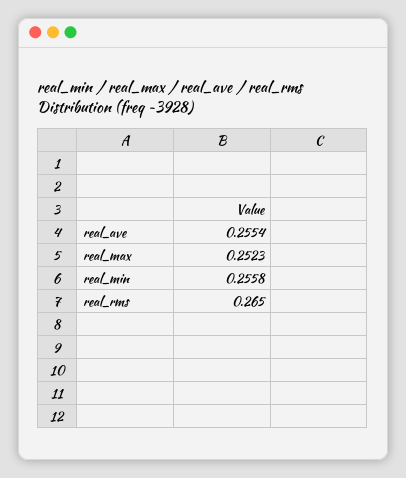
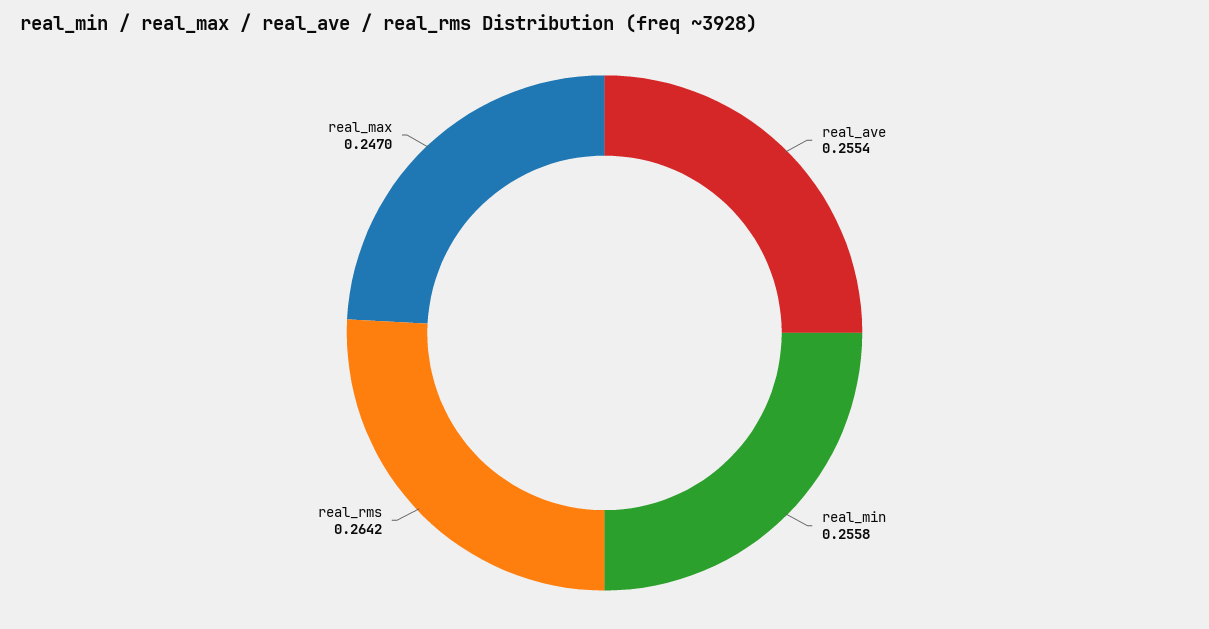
real_max: 0.2523 -> 0.247
real_rms: 0.265 -> 0.2642

